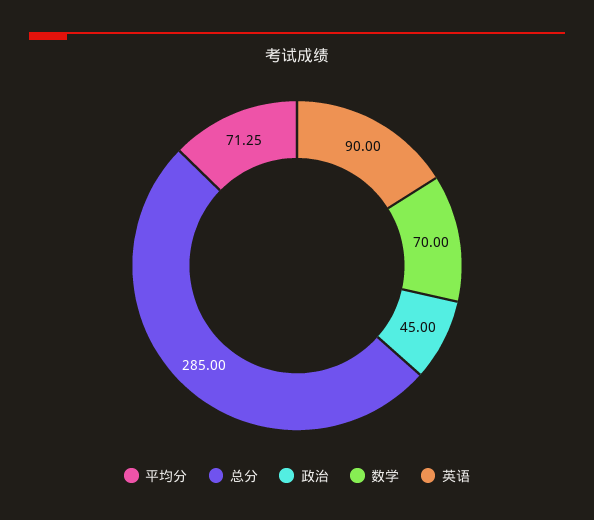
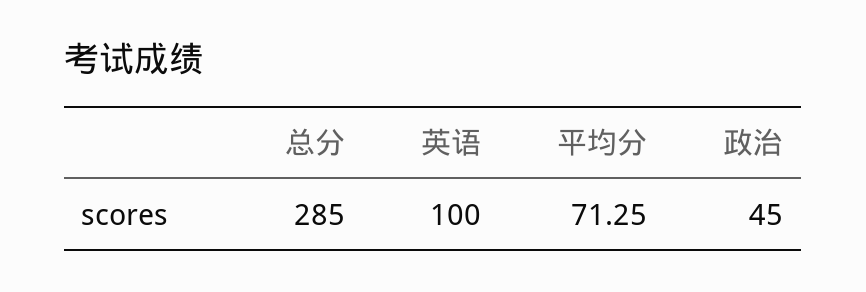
数学: 70 -> none
英语: 90 -> 100

